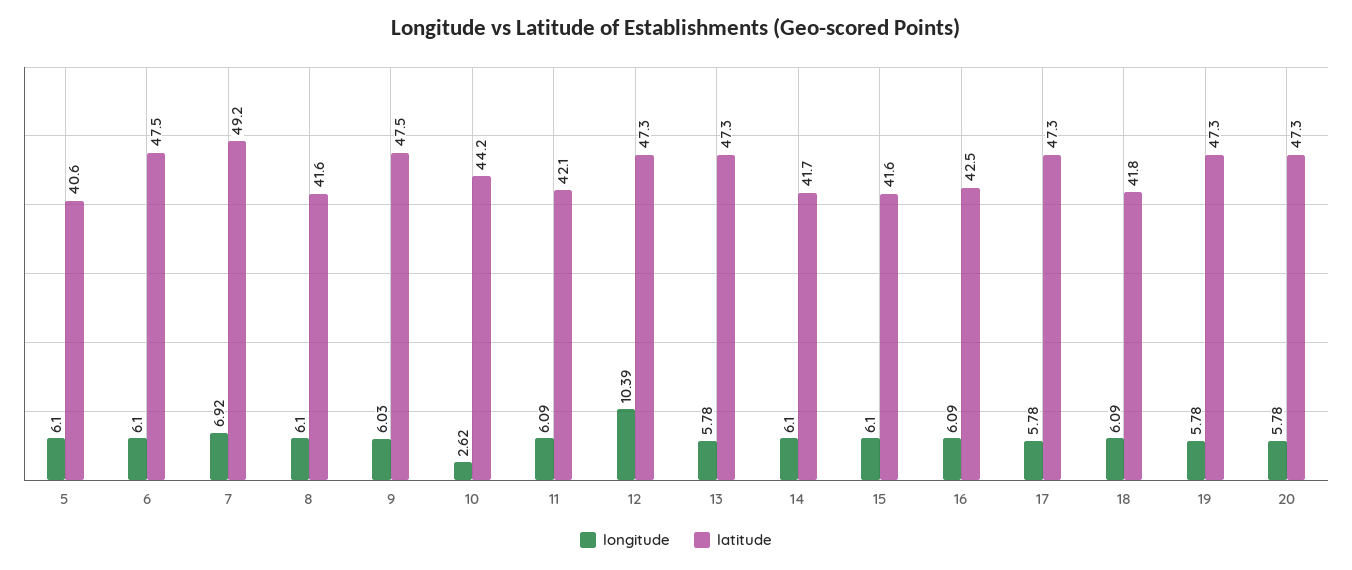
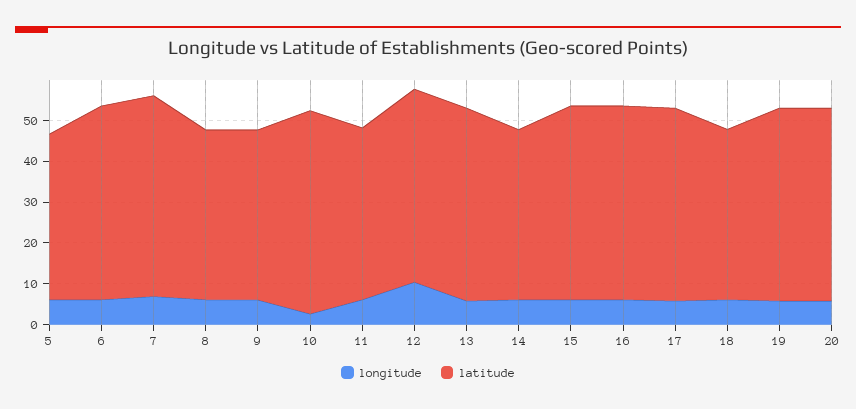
latitude, 9: 47.5 -> 42
latitude, 10: 44.2 -> 50
latitude, 15: 41.6 -> 48
latitude, 16: 42.5 -> 48

